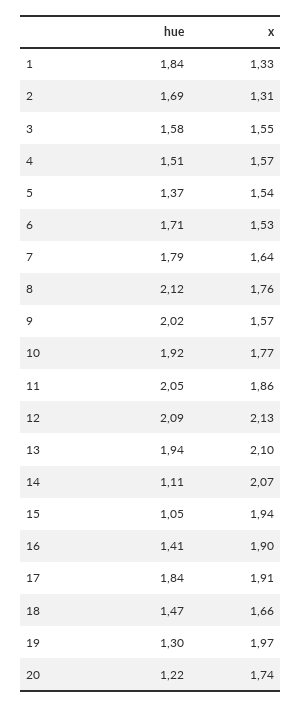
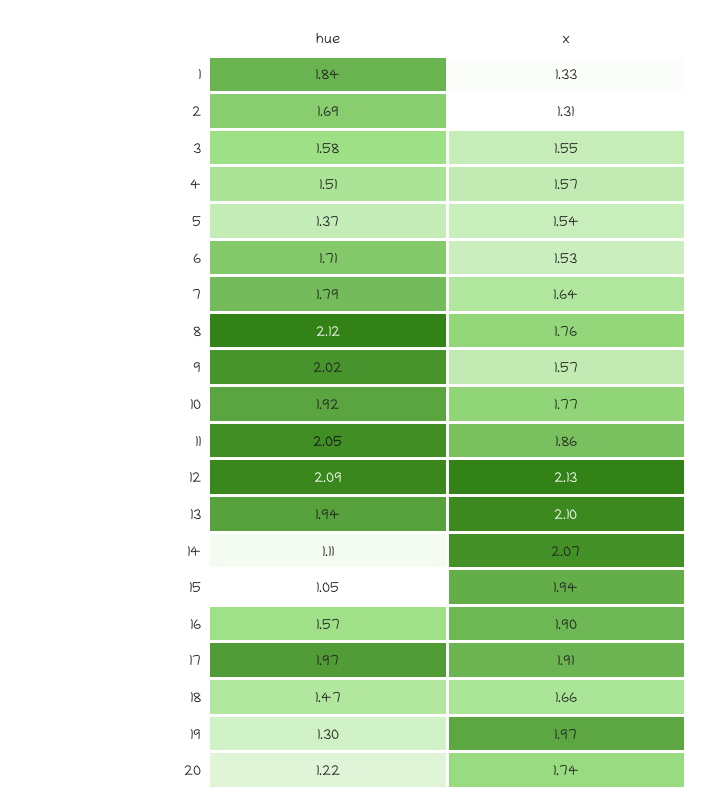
hue, 16: 1.41 -> 1.57
hue, 17: 1.84 -> 1.97

